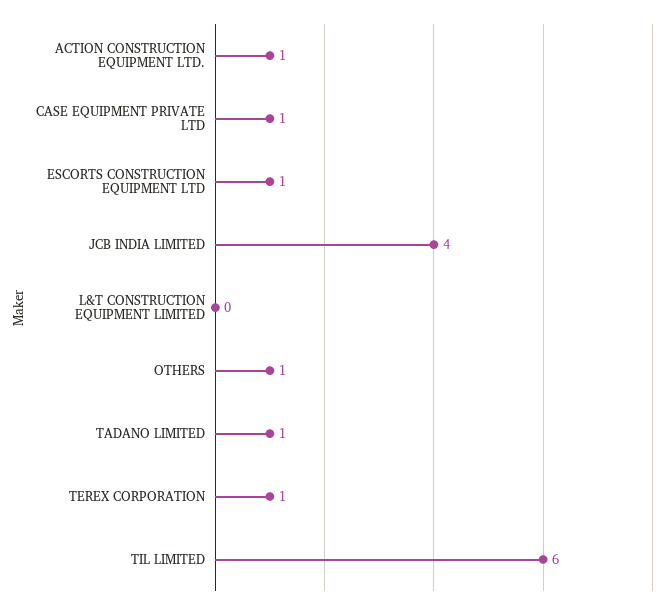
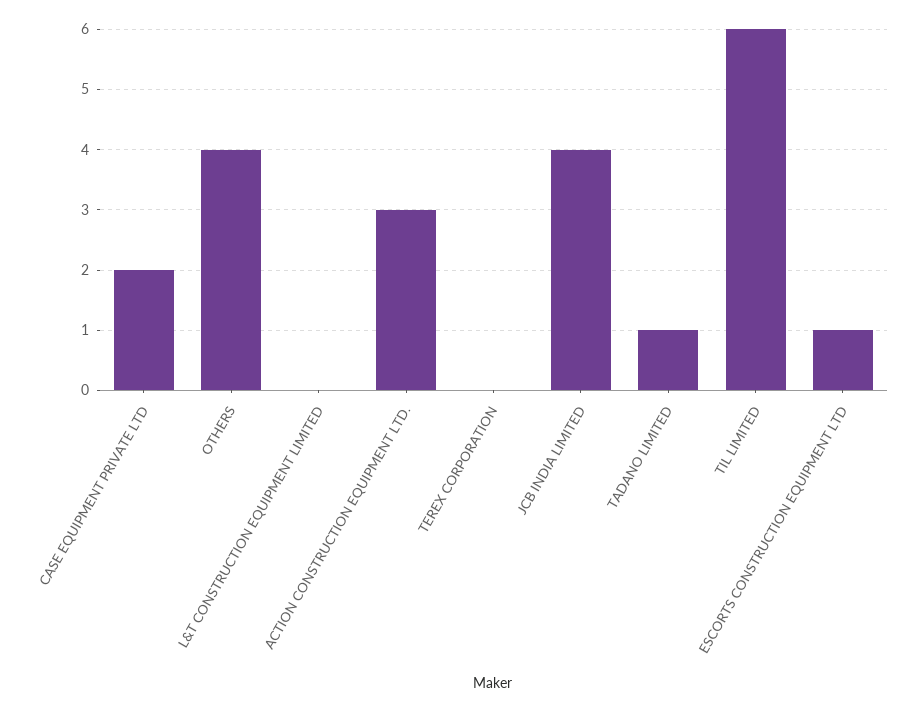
ACTION CONSTRUCTION EQUIPMENT LTD.: 1 -> 3
CASE EQUIPMENT PRIVATE LTD: 1 -> 2
OTHERS: 1 -> 4
TEREX CORPORATION: 1 -> 0

